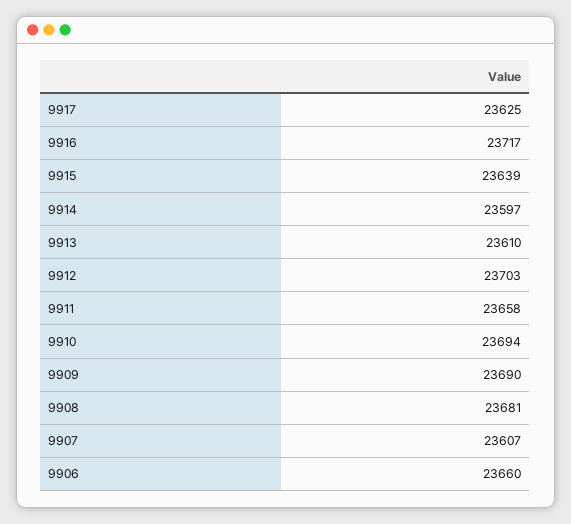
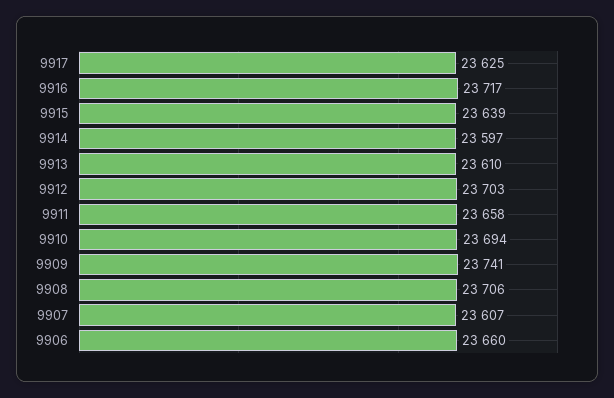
9909: 23690 -> 23741
9908: 23681 -> 23706

